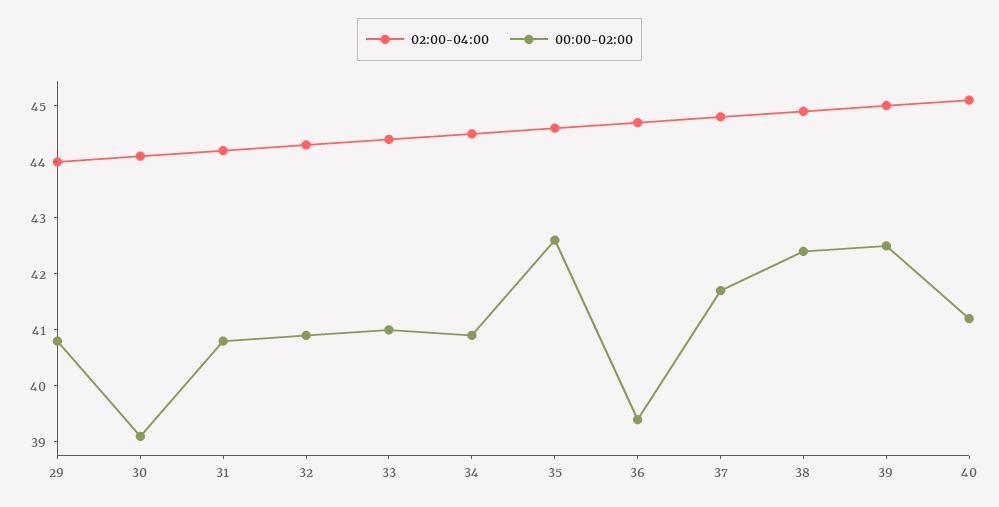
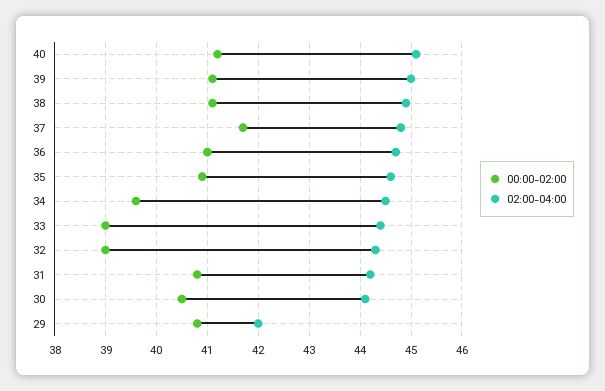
02:00-04:00, 29: 44 -> 42
00:00-02:00, 30: 39 -> 40.5
00:00-02:00, 32: 41 -> 39
00:00-02:00, 33: 41 -> 39
00:00-02:00, 34: 41 -> 39.5
00:00-02:00, 35: 42.5 -> 41
00:00-02:00, 36: 39.5 -> 41
00:00-02:00, 38: 42.5 -> 41
00:00-02:00, 39: 42.5 -> 41

